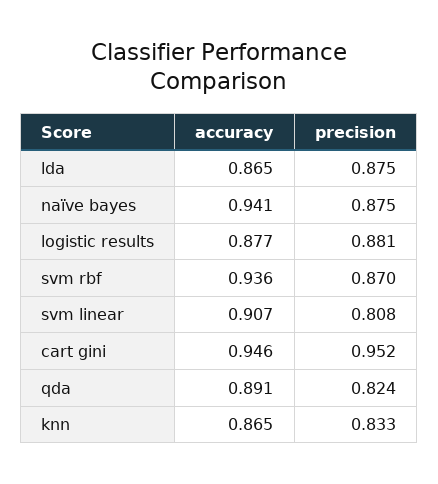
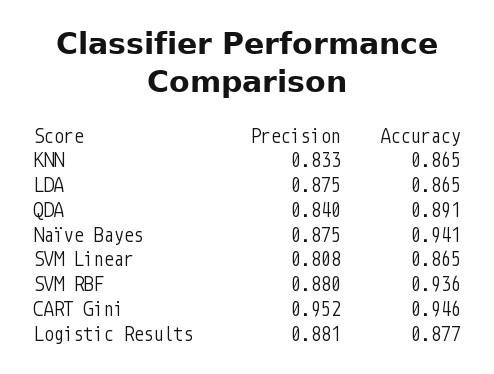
precision, svm rbf: 0.87 -> 0.88
accuracy, svm linear: 0.907 -> 0.865
precision, qda: 0.824 -> 0.84

